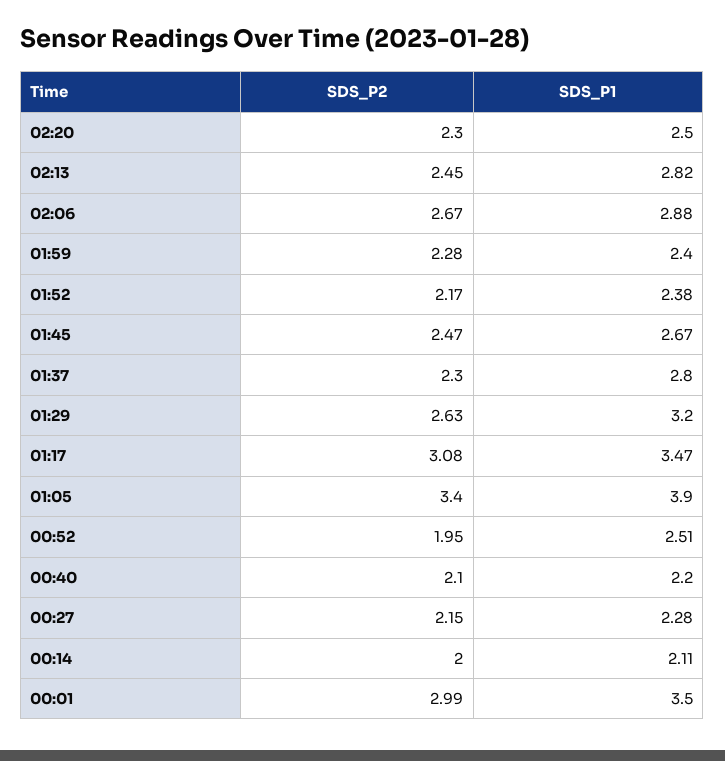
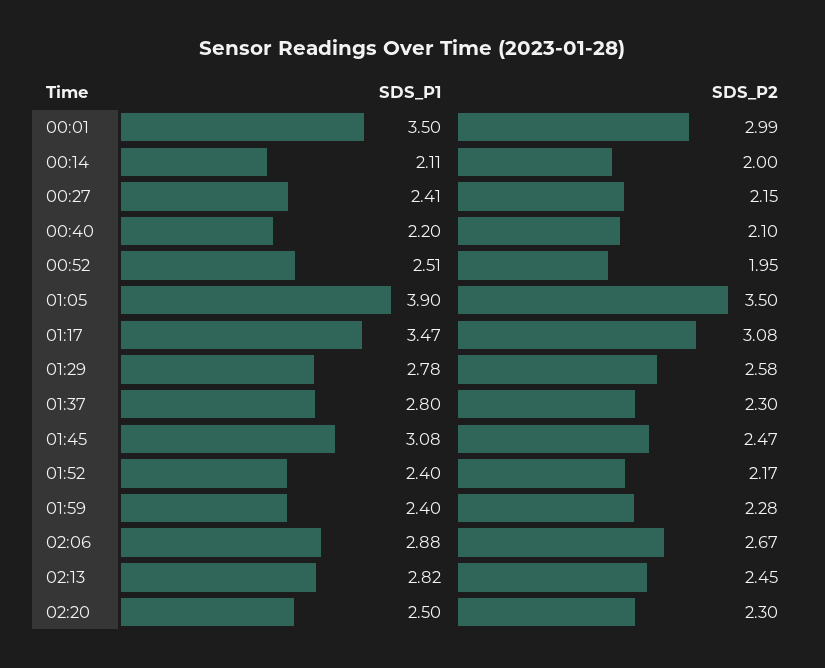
SDS_P1, 01:52: 2.38 -> 2.4
SDS_P1, 01:45: 2.67 -> 3.08
SDS_P2, 01:29: 2.63 -> 2.58
SDS_P1, 01:29: 3.2 -> 2.78
SDS_P2, 01:05: 3.4 -> 3.5
SDS_P1, 00:27: 2.28 -> 2.41

